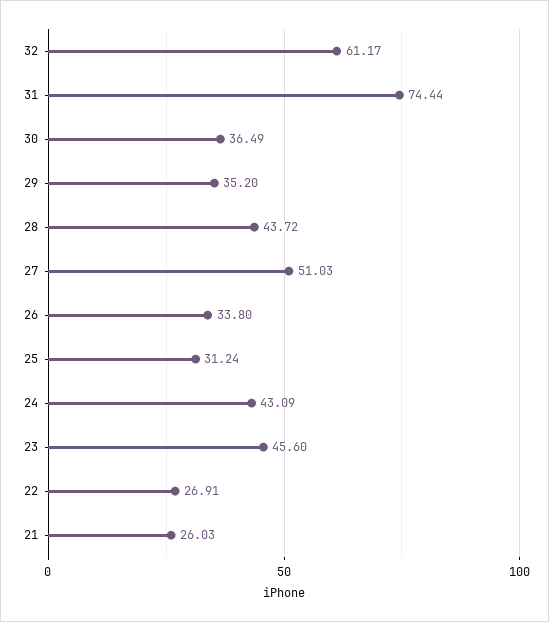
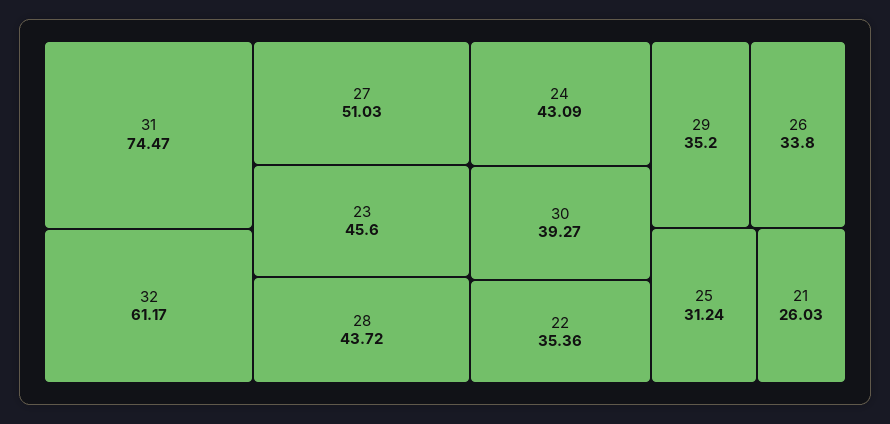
31: 74.44 -> 74.47
30: 36.49 -> 39.27
22: 26.91 -> 35.36

